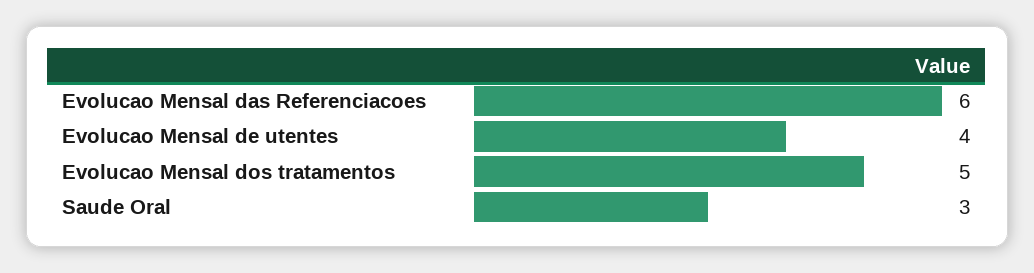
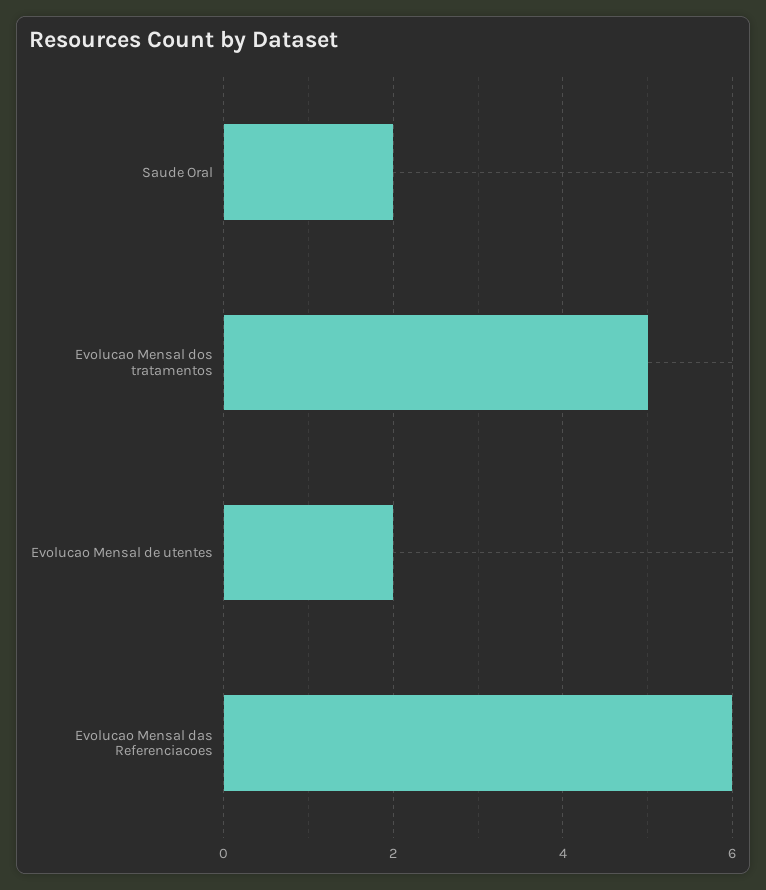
Evolucao Mensal de utentes: 4 -> 2
Saude Oral: 3 -> 2

